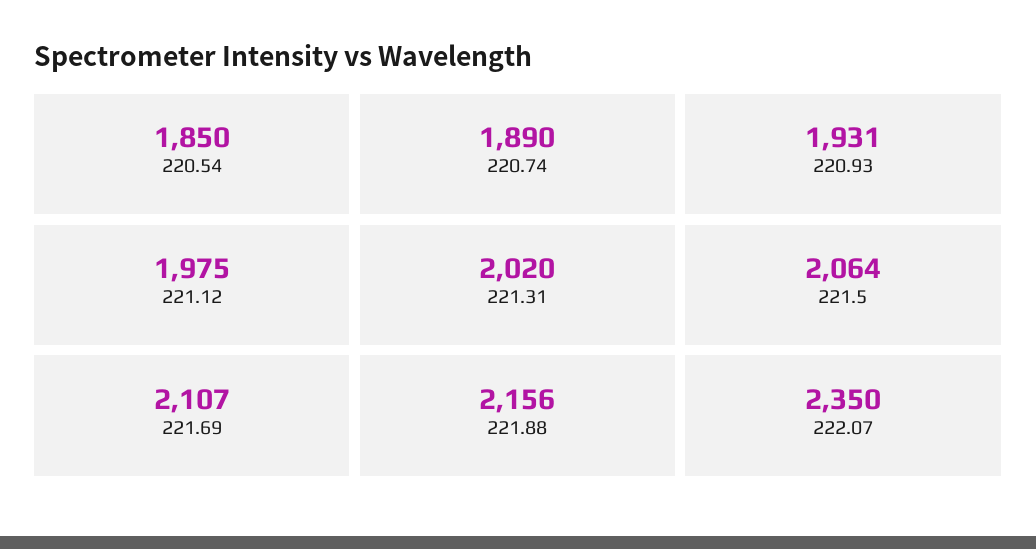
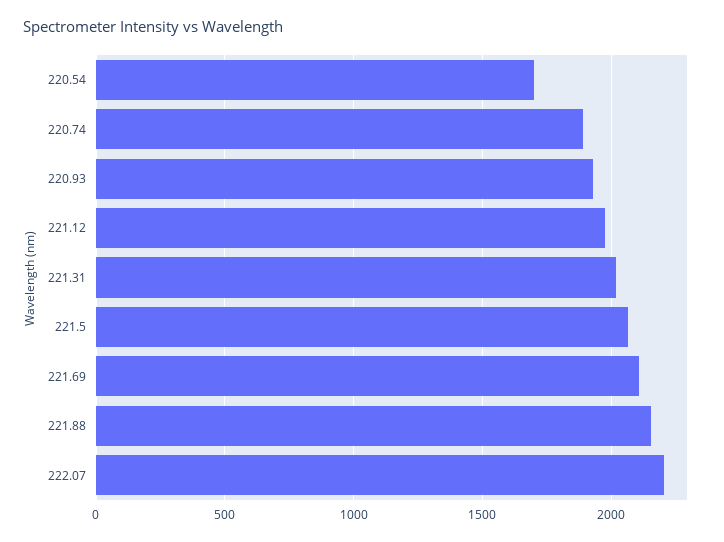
220.54: 1850 -> 1700
222.07: 2350 -> 2200

